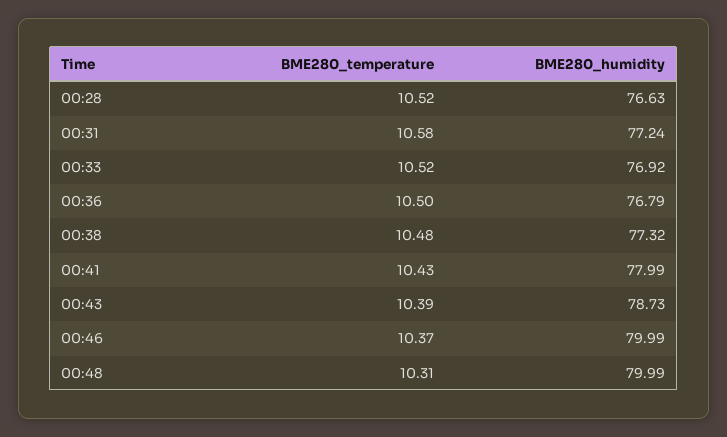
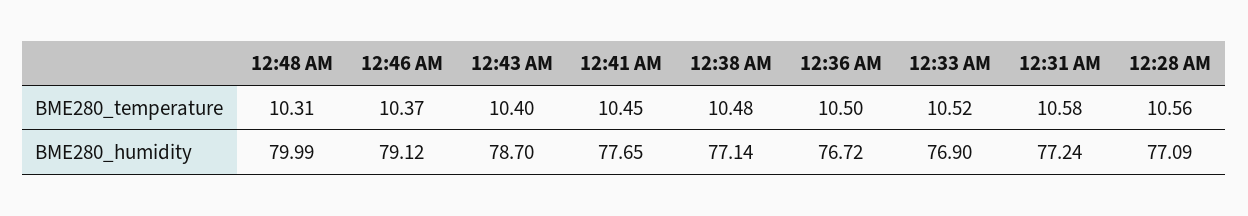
BME280_temperature, 00:28: 10.52 -> 10.56
BME280_humidity, 00:28: 76.63 -> 77.09
BME280_humidity, 00:33: 76.92 -> 76.9
BME280_humidity, 00:36: 76.79 -> 76.72
BME280_humidity, 00:38: 77.32 -> 77.14
BME280_temperature, 00:41: 10.43 -> 10.45
BME280_humidity, 00:41: 77.99 -> 77.65
BME280_temperature, 00:43: 10.39 -> 10.4
BME280_humidity, 00:43: 78.73 -> 78.7
BME280_humidity, 00:46: 79.99 -> 79.12

